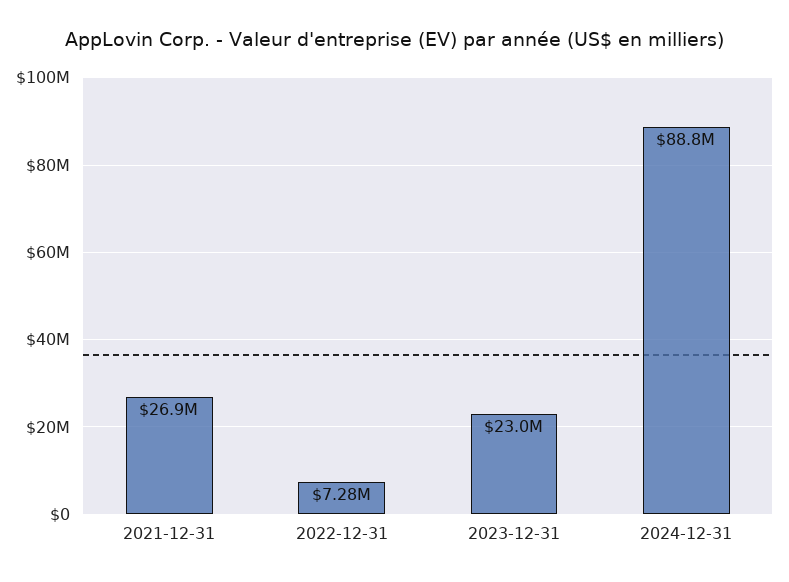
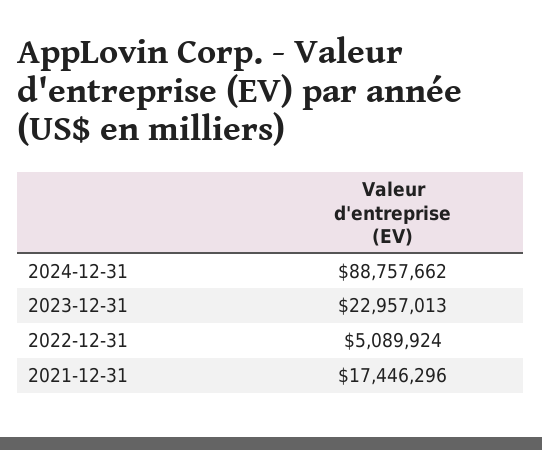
2021-12-31: 26900000 -> 17446296
2022-12-31: 7280000 -> 5089924

